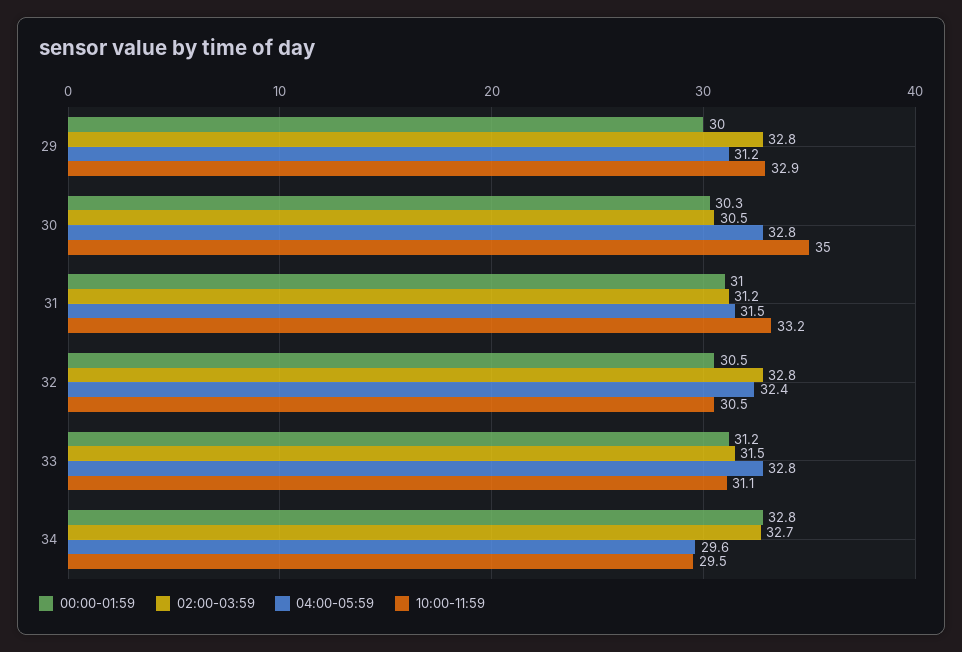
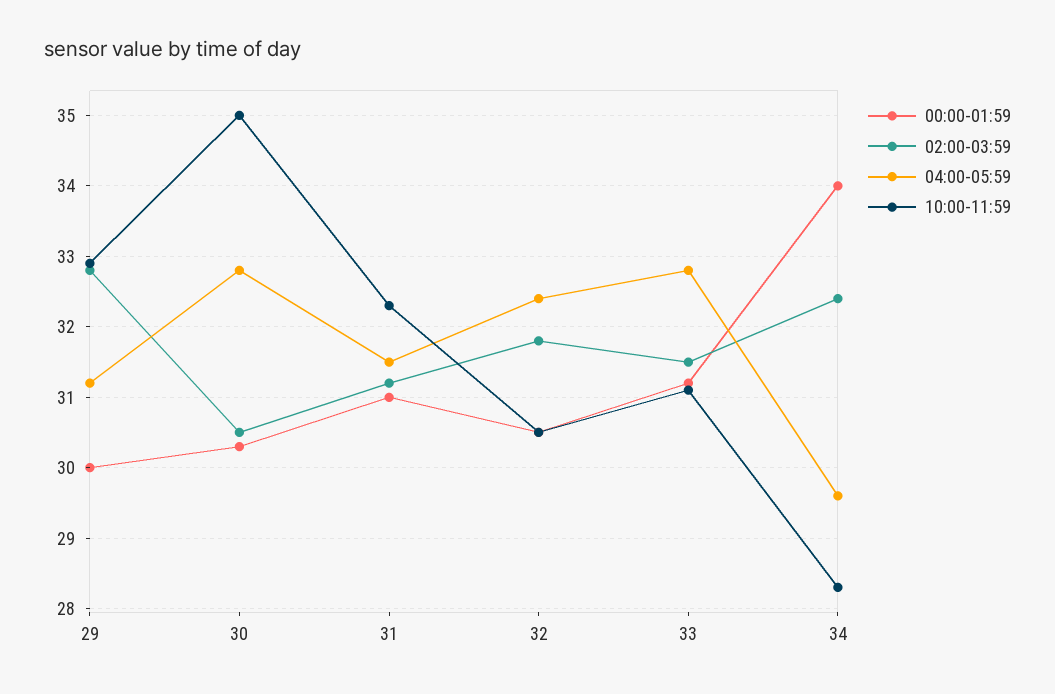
10:00-11:59, 31: 33.2 -> 32.3
02:00-03:59, 32: 32.8 -> 31.8
00:00-01:59, 34: 32.8 -> 34
02:00-03:59, 34: 32.7 -> 32.4
10:00-11:59, 34: 29.5 -> 28.3

